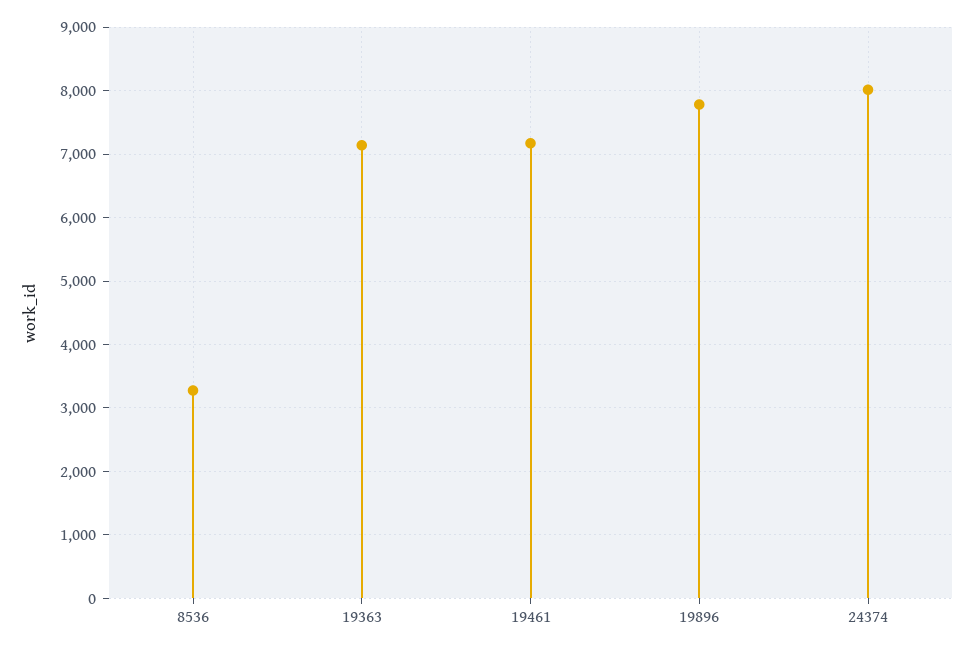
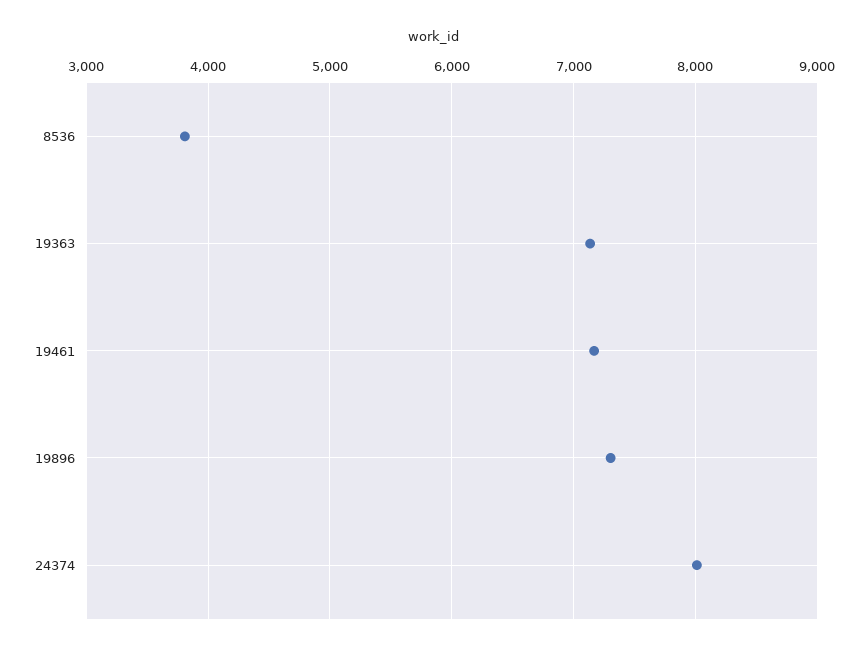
8536: 3300 -> 3800
19896: 7800 -> 7300

